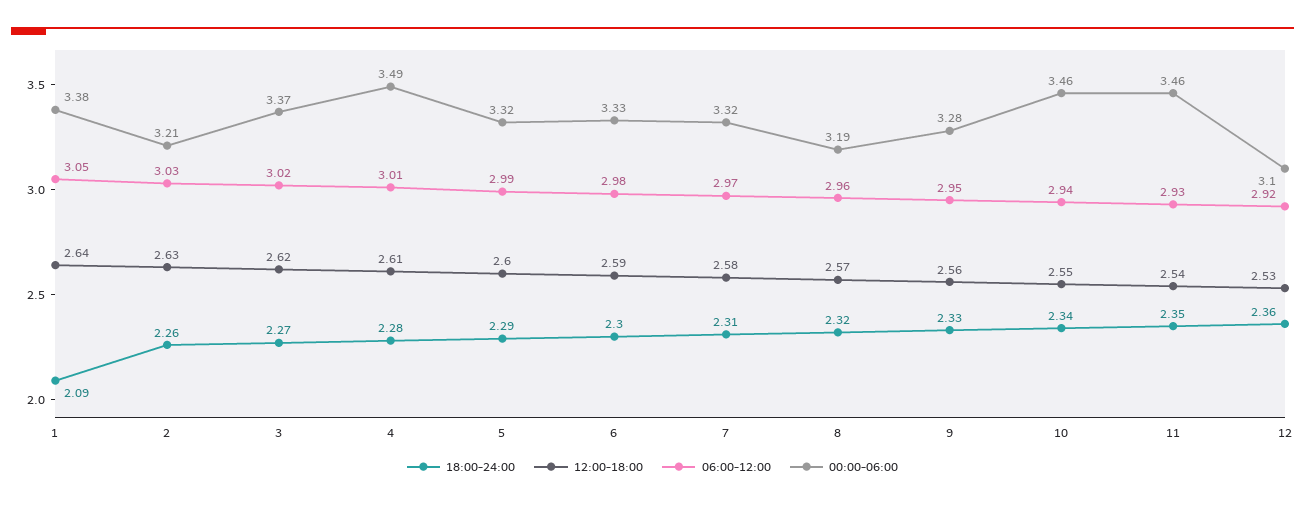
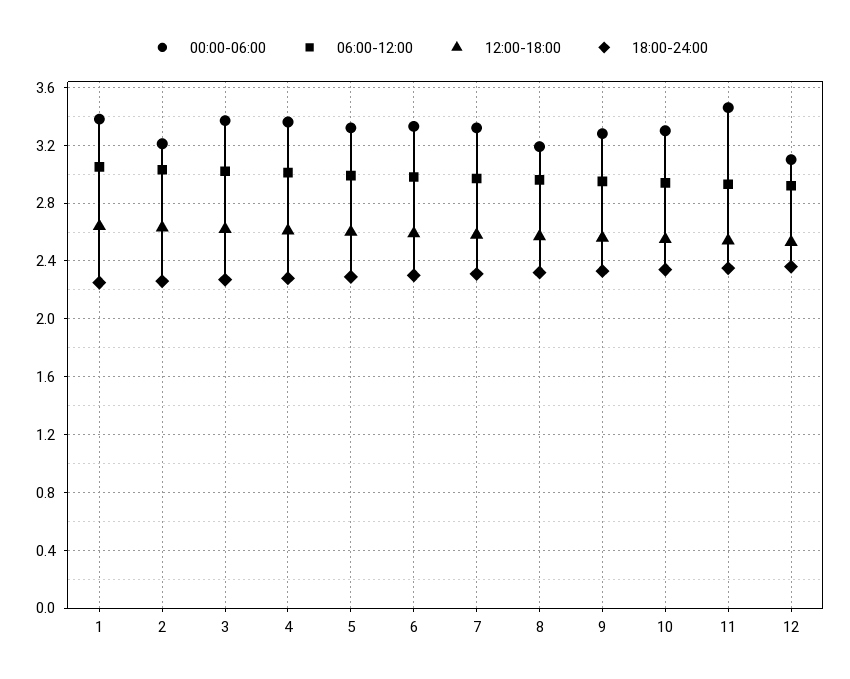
18:00-24:00, 1: 2.09 -> 2.25
00:00-06:00, 4: 3.49 -> 3.35
00:00-06:00, 10: 3.46 -> 3.3

